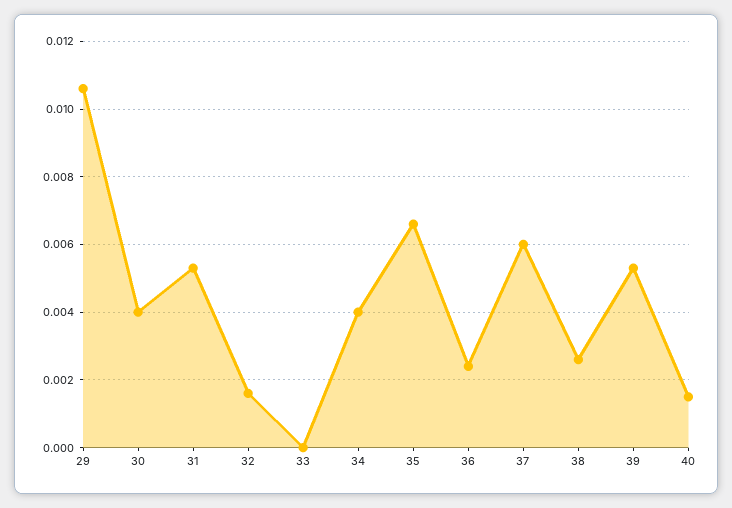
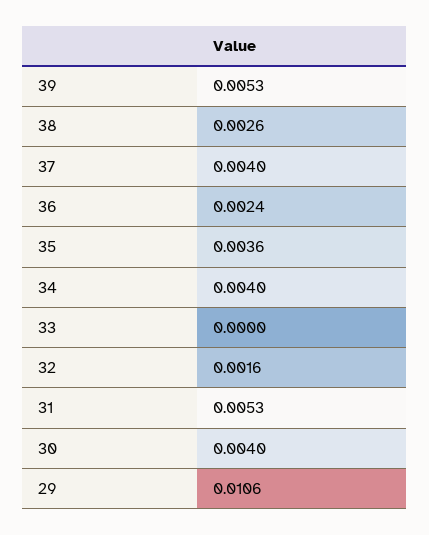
35: 0.0065 -> 0.0036
37: 0.006 -> 0.004
40: 0.0015 -> none

